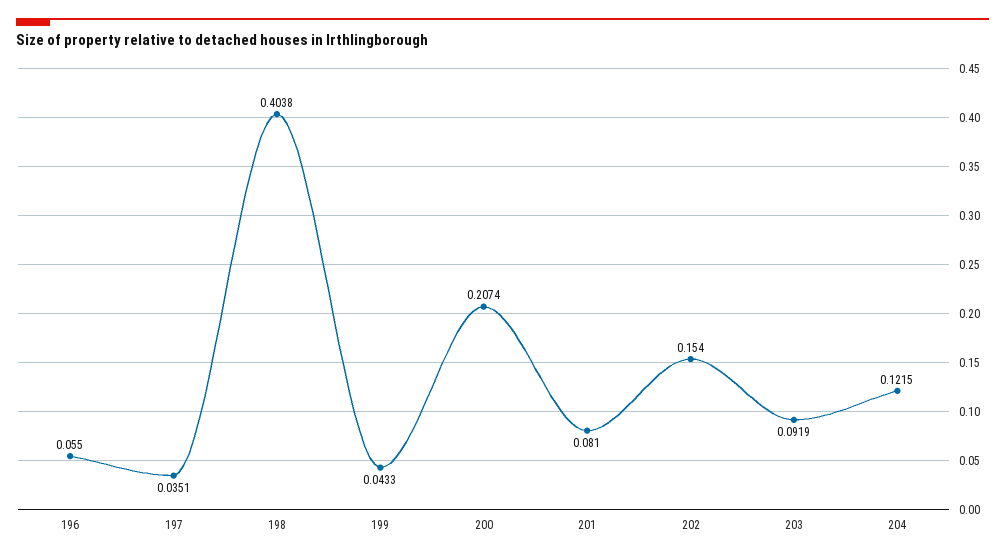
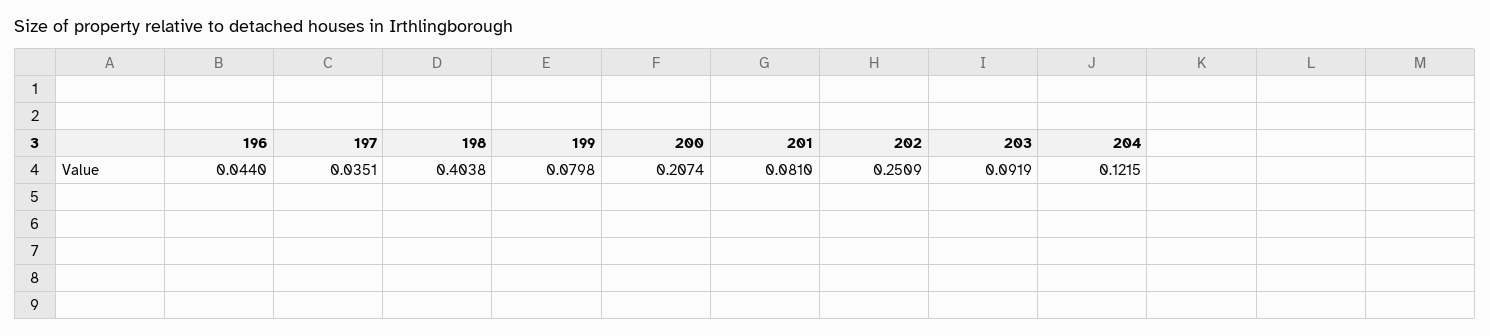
196: 0.055 -> 0.044
199: 0.0433 -> 0.0798
202: 0.154 -> 0.2509

